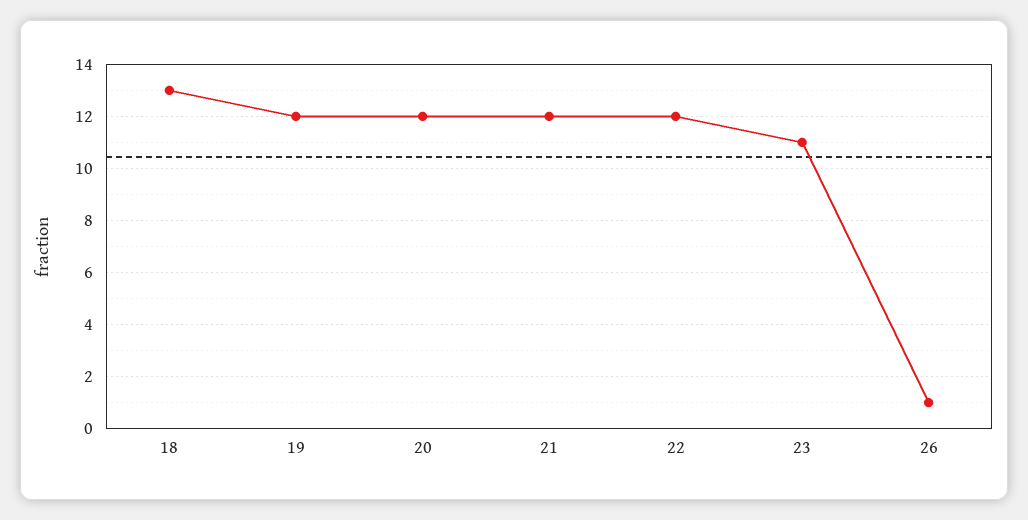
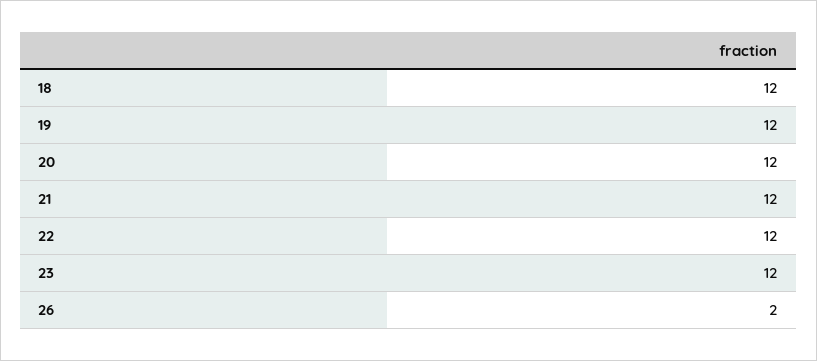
18: 13 -> 12
23: 11 -> 12
26: 1 -> 2

